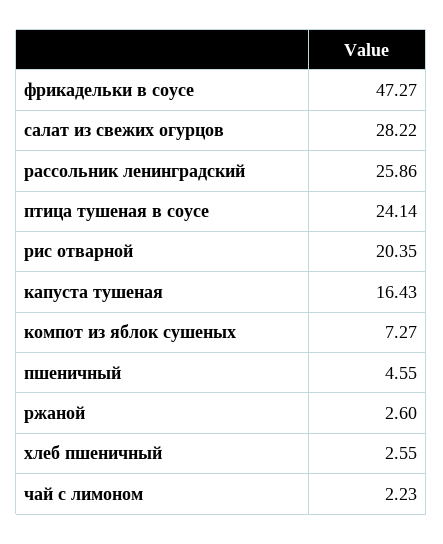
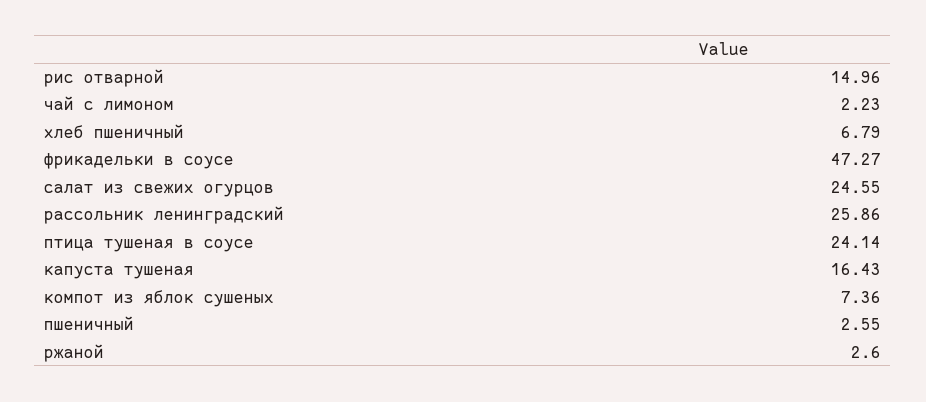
салат из свежих огурцов: 28.22 -> 24.55
рис отварной: 20.35 -> 14.96
компот из яблок сушеных: 7.27 -> 7.36
пшеничный: 4.55 -> 2.55
хлеб пшеничный: 2.55 -> 6.79

